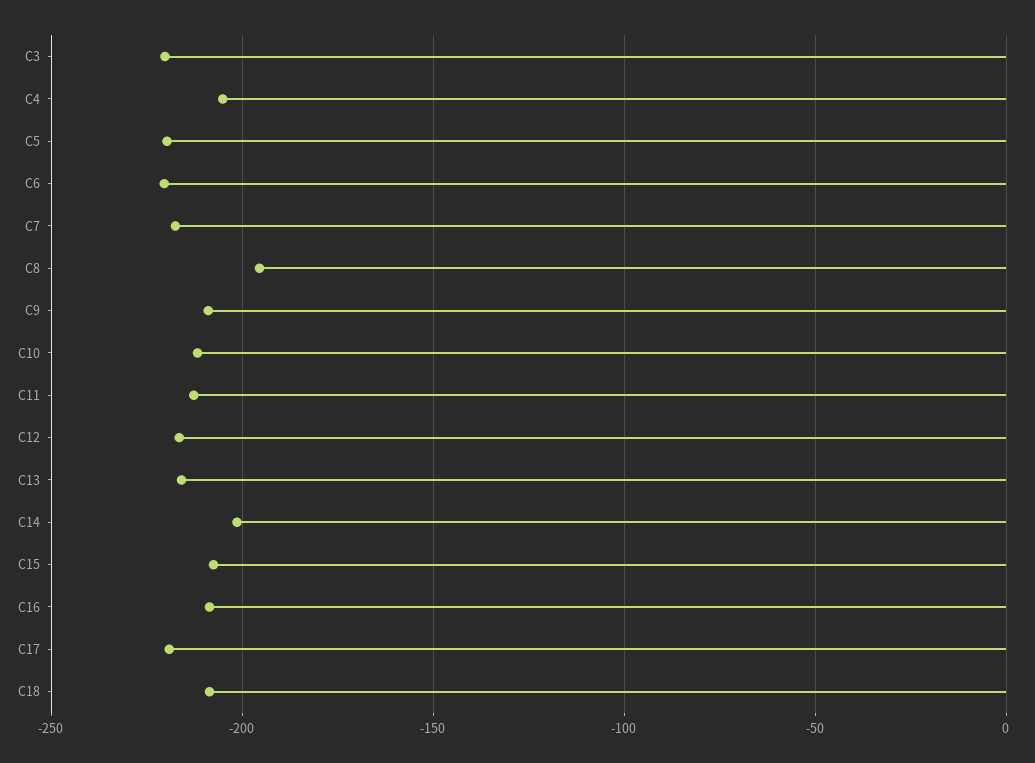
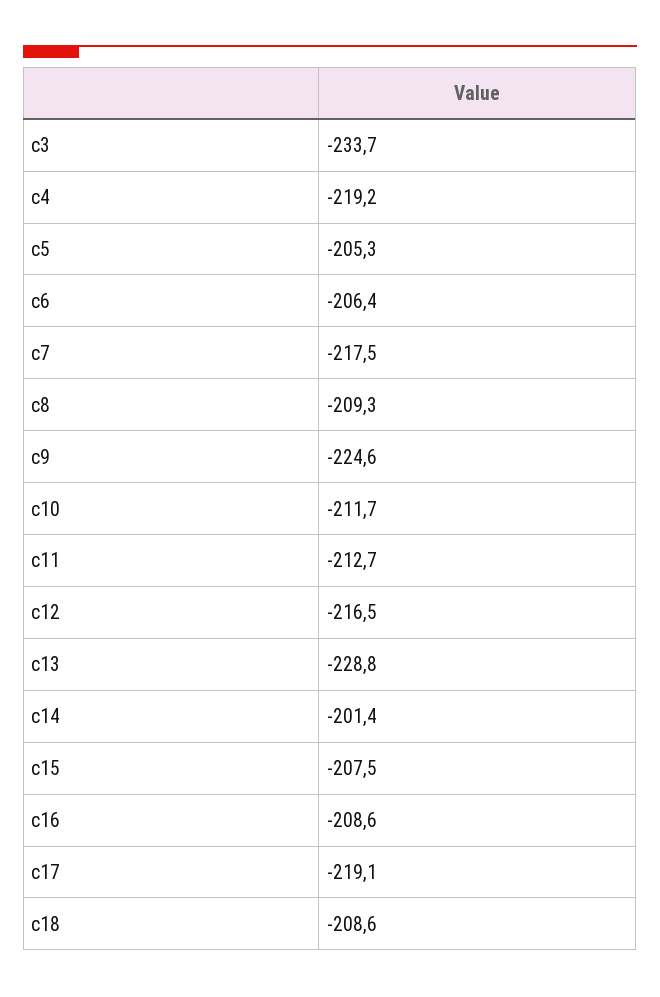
C3: -220 -> -233.7
C4: -205 -> -219.2
C5: -220 -> -205.3
C6: -220 -> -206.4
C8: -195 -> -209.3
C9: -210 -> -224.6
C13: -215 -> -228.8

